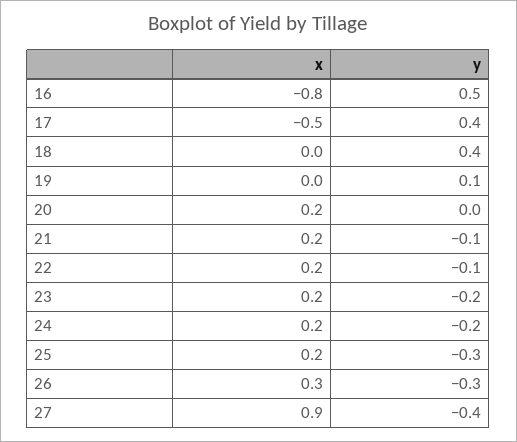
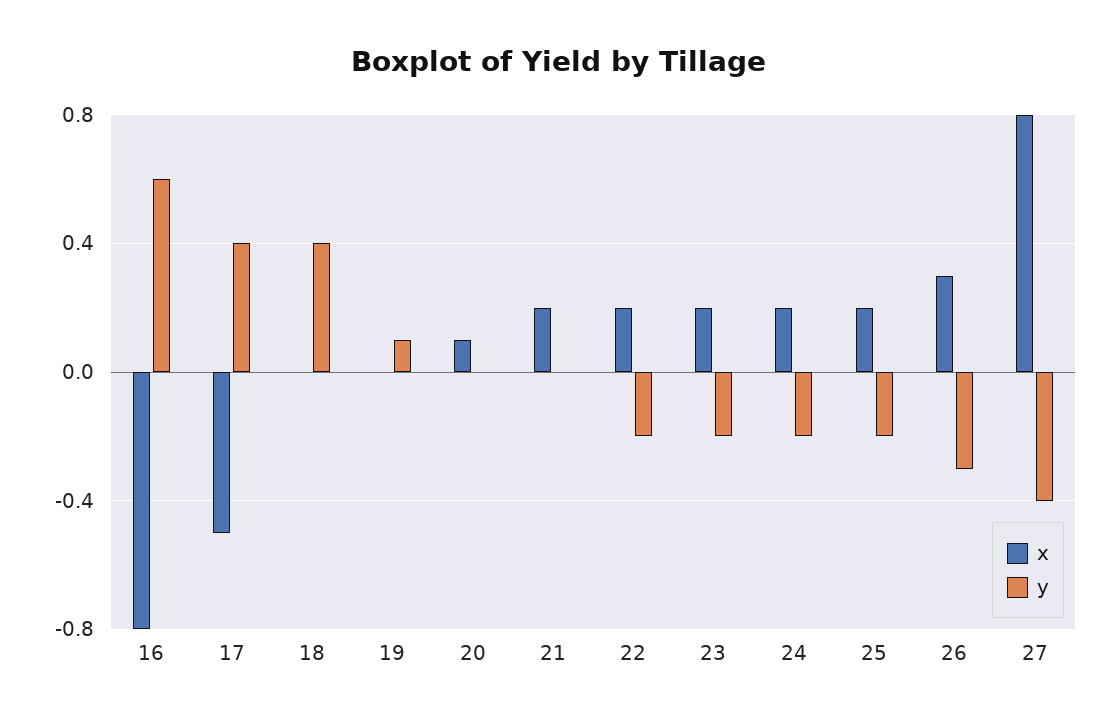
y, 16: 0.5 -> 0.6
x, 20: 0.2 -> 0.1
y, 21: -0.1 -> 0
y, 22: -0.1 -> -0.2
y, 25: -0.3 -> -0.2
x, 27: 0.9 -> 0.8

